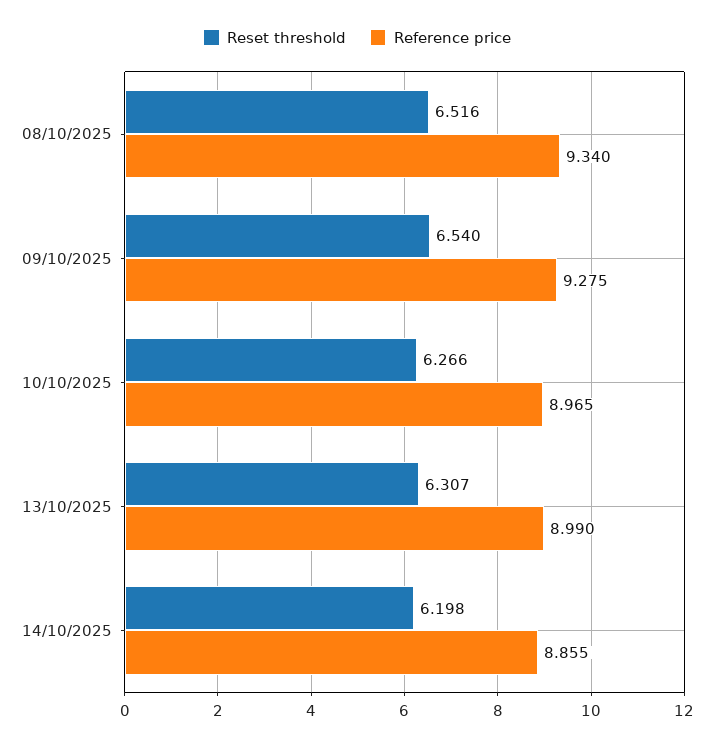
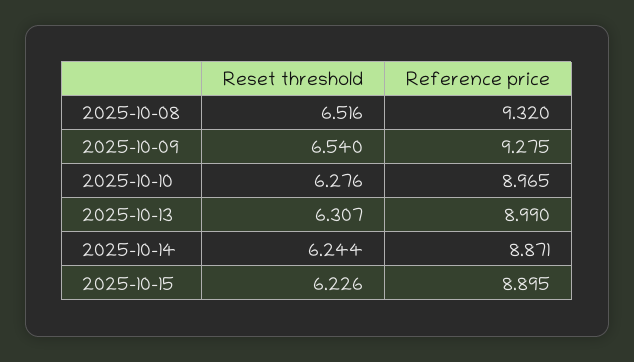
Reference price, 08/10/2025: 9.34 -> 9.32
Reset threshold, 10/10/2025: 6.266 -> 6.276
Reset threshold, 14/10/2025: 6.198 -> 6.244
Reference price, 14/10/2025: 8.855 -> 8.871
Reset threshold, 2025-10-15: none -> 6.226
Reference price, 2025-10-15: none -> 8.895

